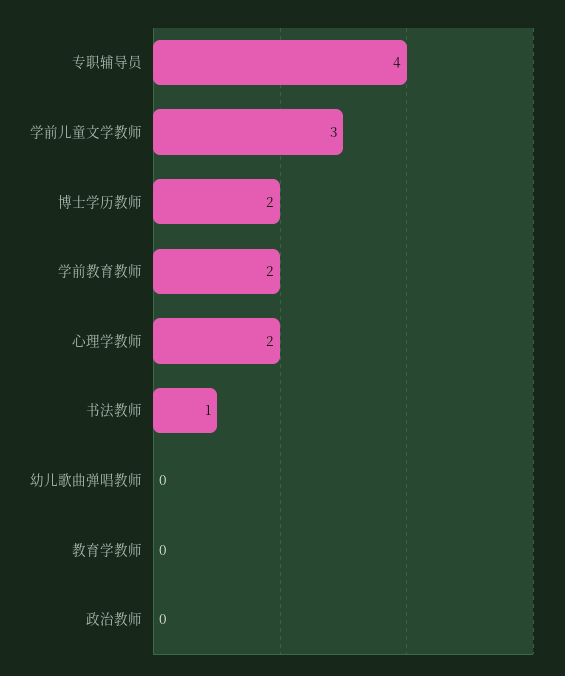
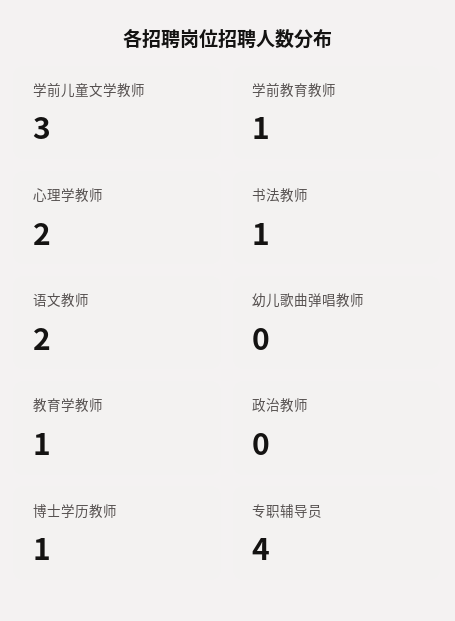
博士学历教师: 2 -> 1
学前教育教师: 2 -> 1
教育学教师: 0 -> 1
语文教师: none -> 2

